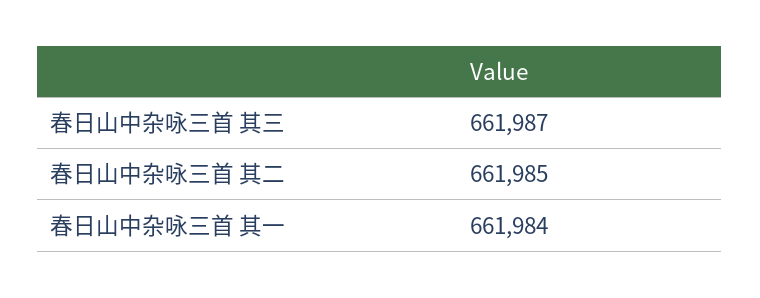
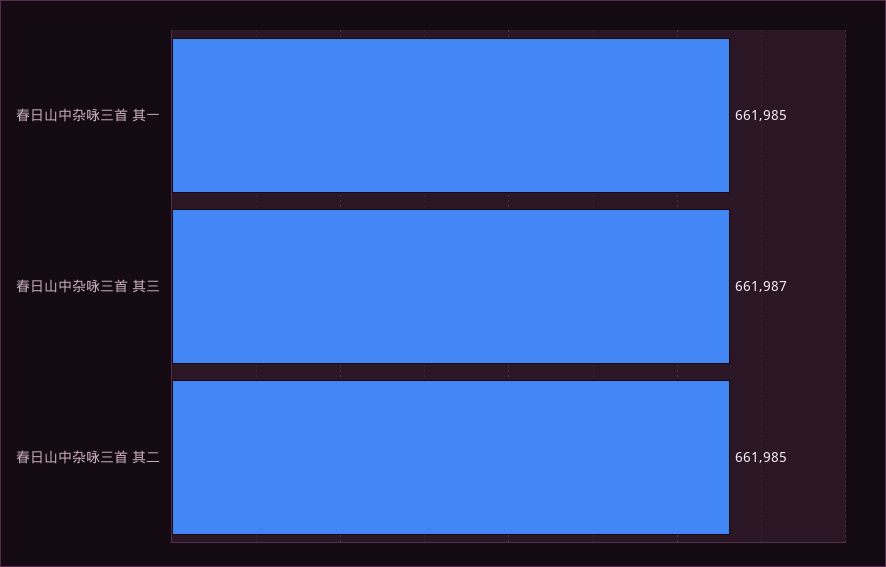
春日山中杂咏三首 其一: 661984 -> 661985

